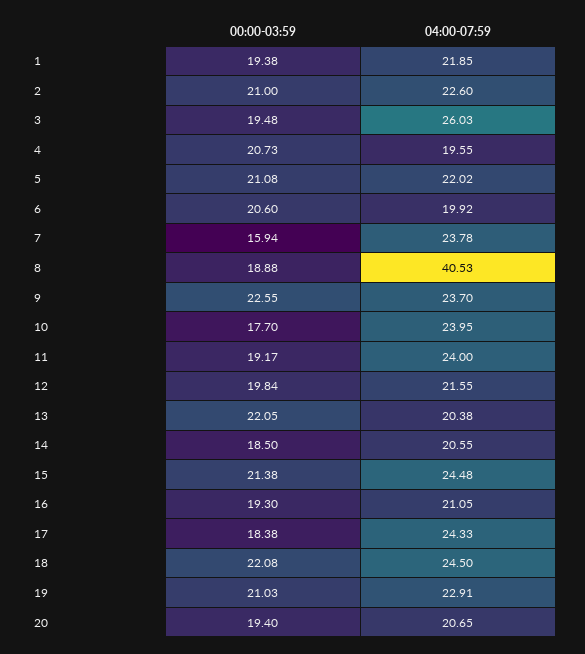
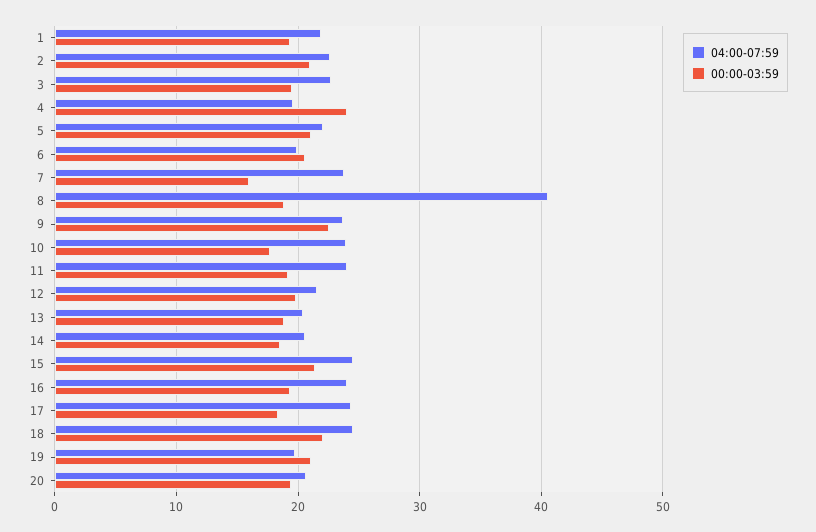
04:00-07:59, 3: 26.03 -> 23
00:00-03:59, 4: 20.73 -> 24
00:00-03:59, 13: 22.05 -> 19
04:00-07:59, 16: 21.05 -> 24
04:00-07:59, 19: 22.91 -> 20

